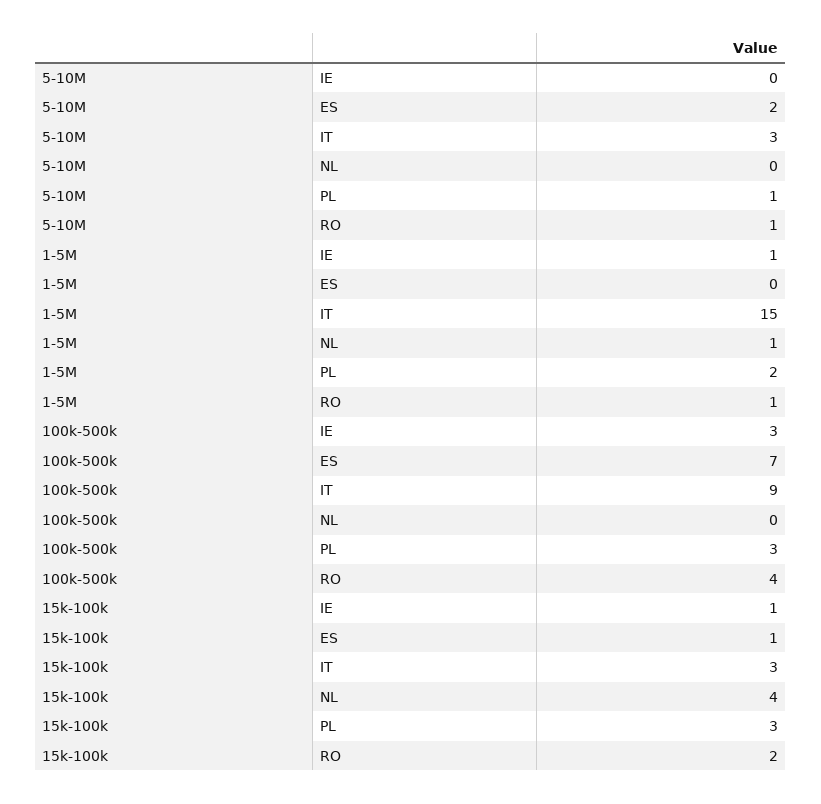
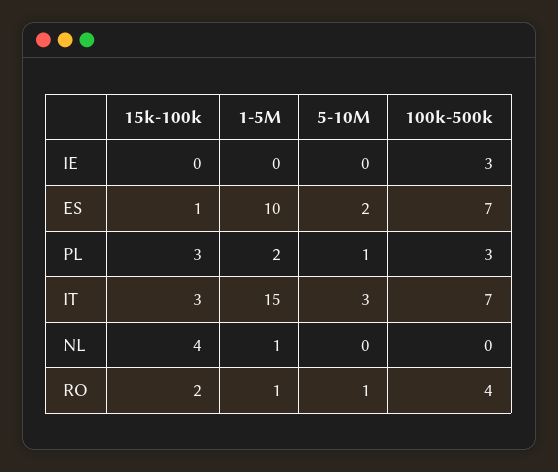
1-5M, IE: 1 -> 0
1-5M, ES: 0 -> 10
100k-500k, IT: 9 -> 7
15k-100k, IE: 1 -> 0

